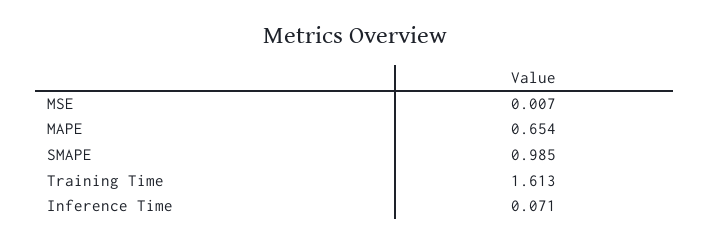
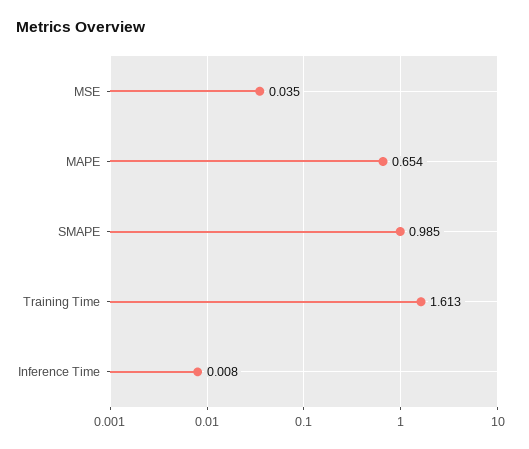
MSE: 0.007 -> 0.035
Inference Time: 0.071 -> 0.008

